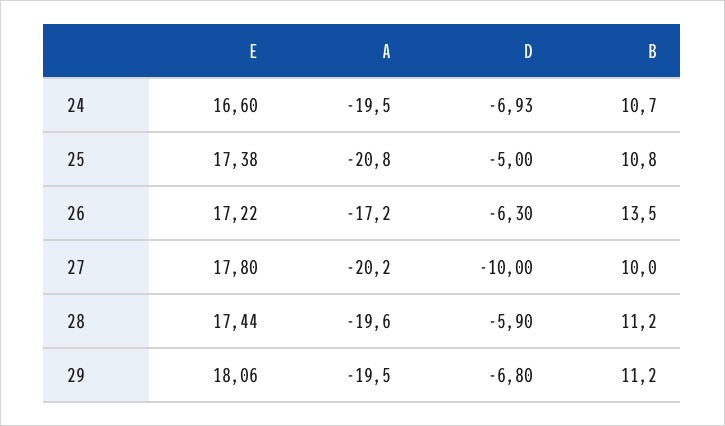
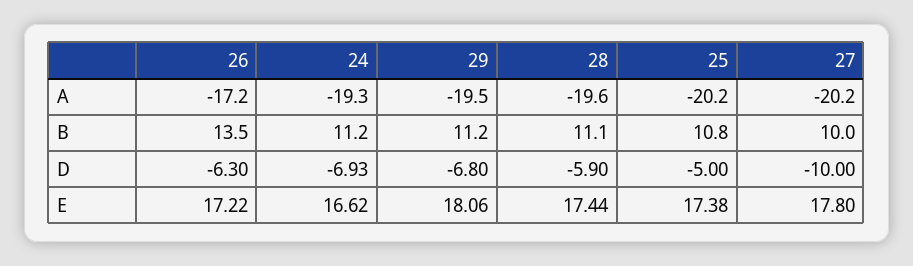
E, 24: 16.6 -> 16.62
A, 24: -19.5 -> -19.3
B, 24: 10.7 -> 11.2
A, 25: -20.8 -> -20.2
B, 28: 11.2 -> 11.1

